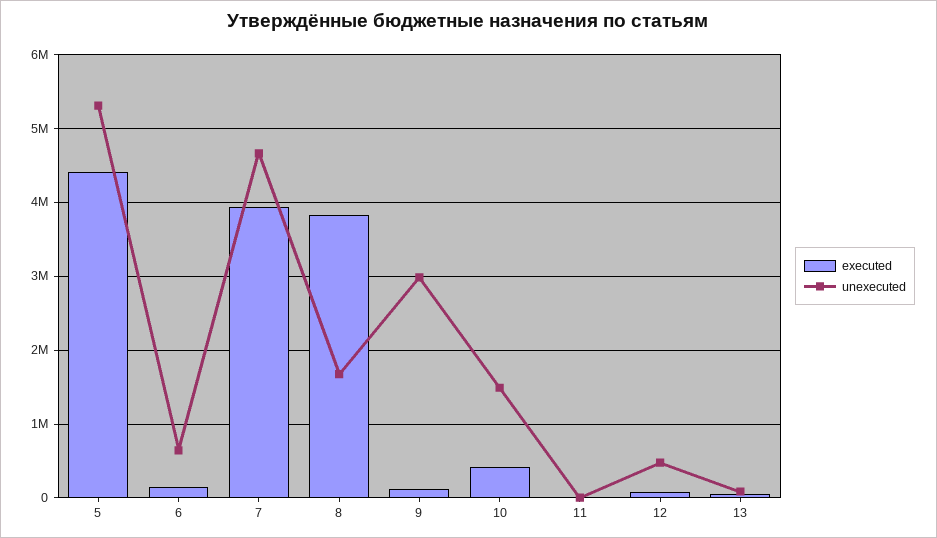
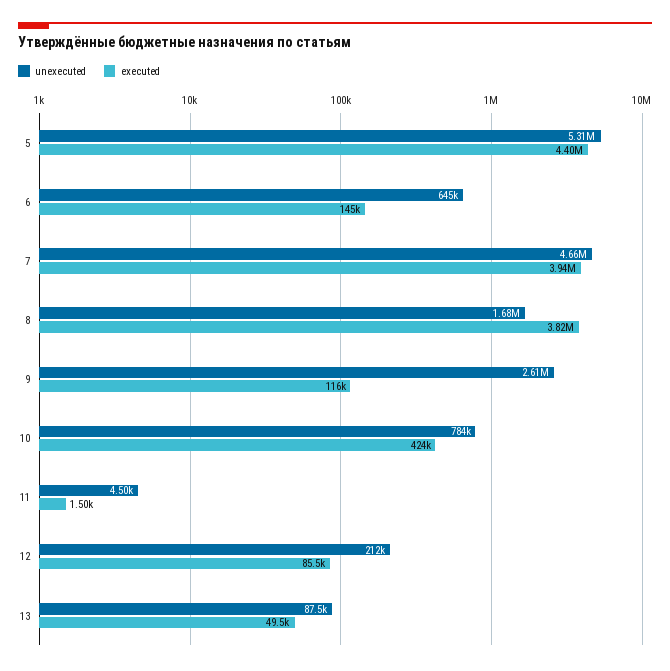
unexecuted, 9: 3000000 -> 2610000
unexecuted, 10: 1500000 -> 784000
unexecuted, 12: 500000 -> 212000

